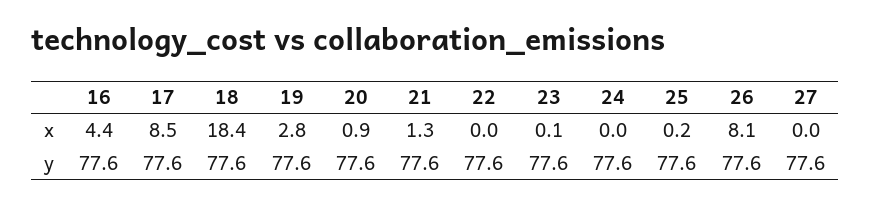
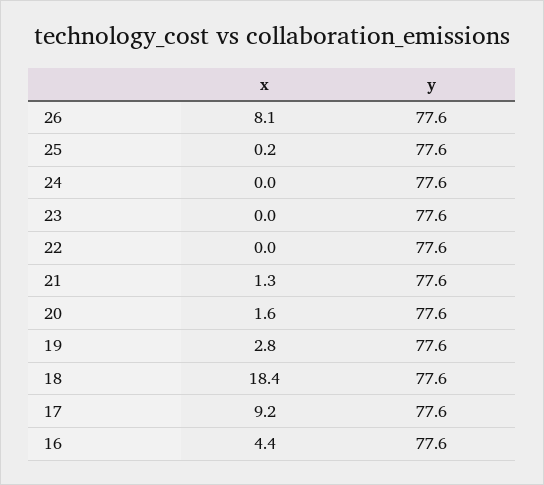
17, x: 8.5 -> 9.2
20, x: 0.9 -> 1.6
23, x: 0.1 -> 0
27, x: 0 -> none
27, y: 77.6 -> none

